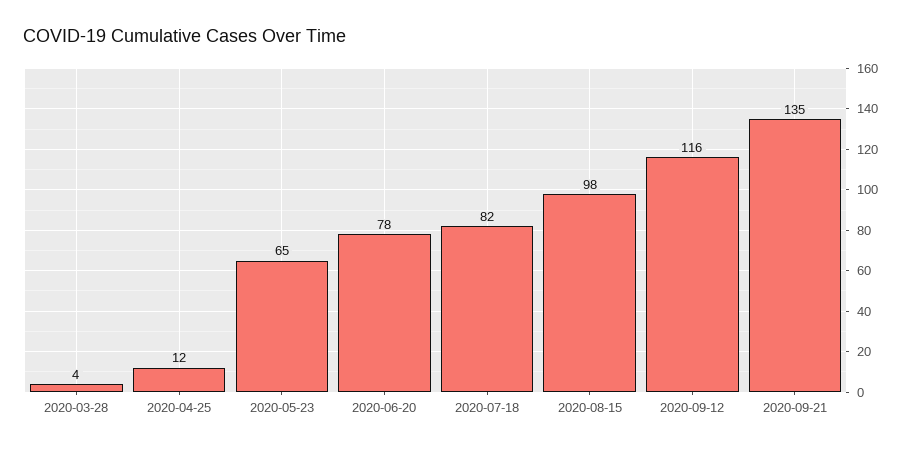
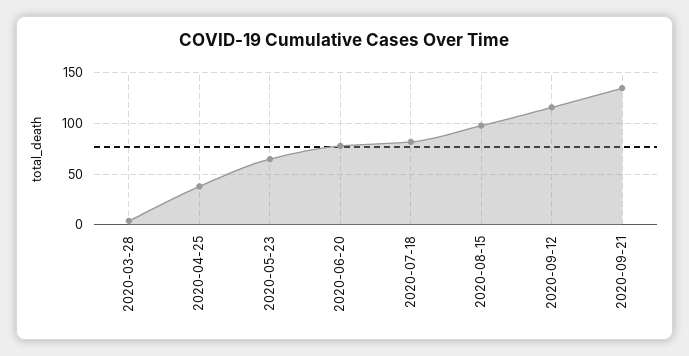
2020-04-25: 12 -> 40

